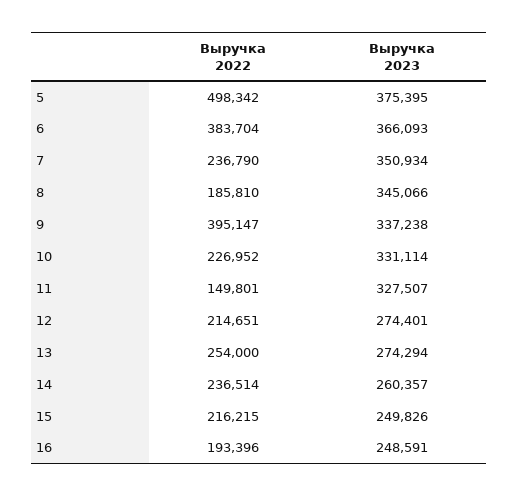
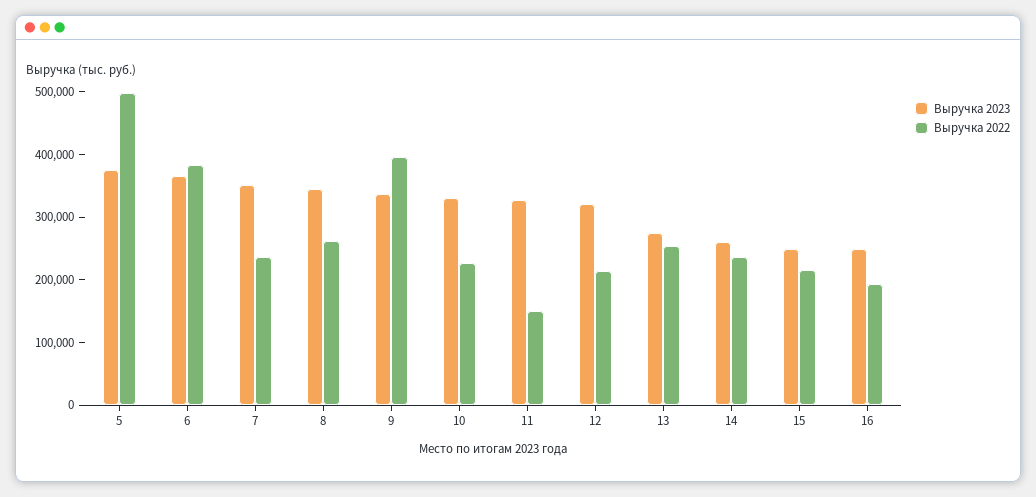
Выручка 2022, 8: 185810 -> 260000
Выручка 2023, 12: 274401 -> 320000

